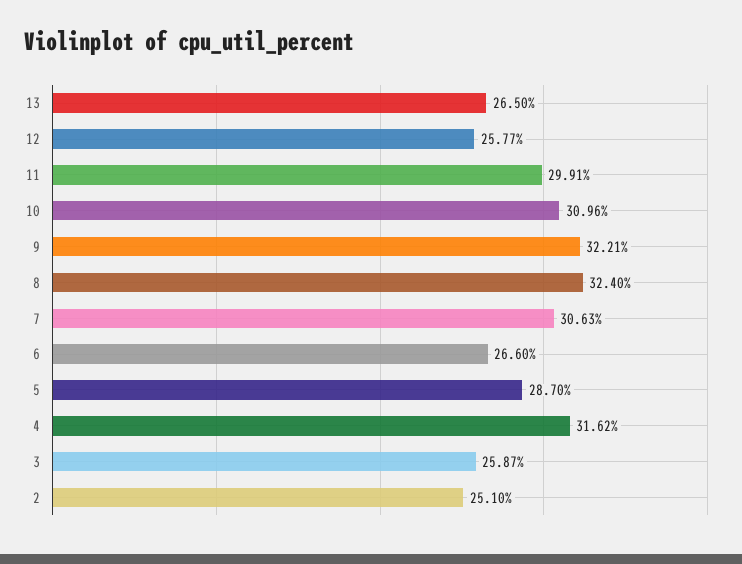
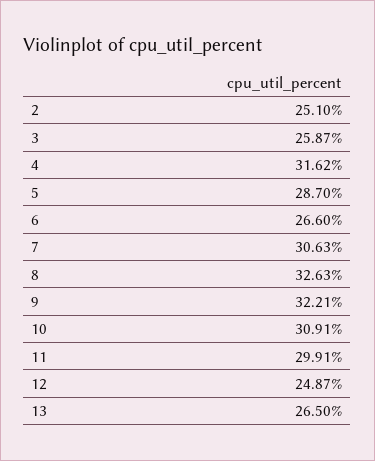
12: 25.77 -> 24.87
10: 30.96 -> 30.91
8: 32.4 -> 32.63

